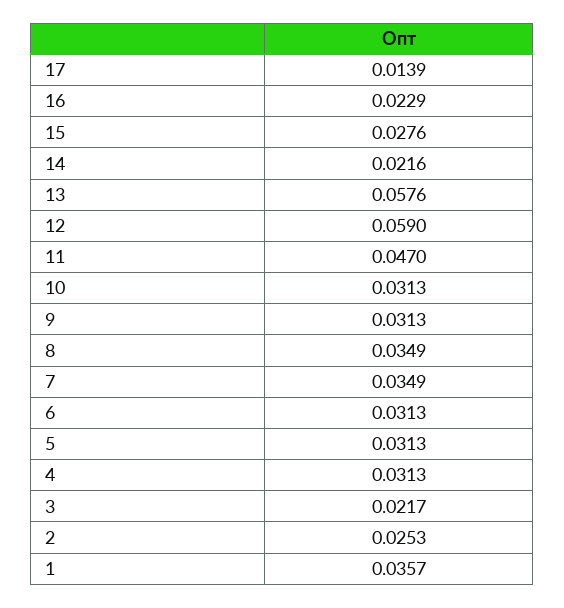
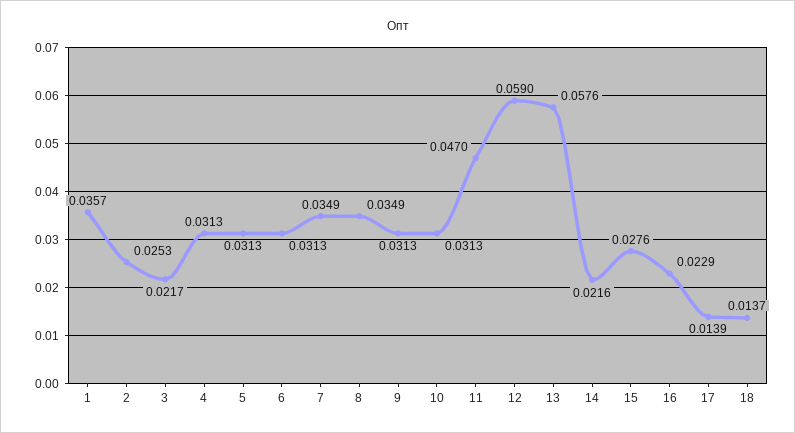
18: none -> 0.0137

